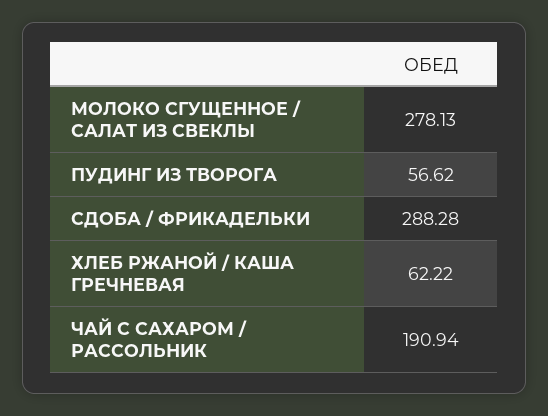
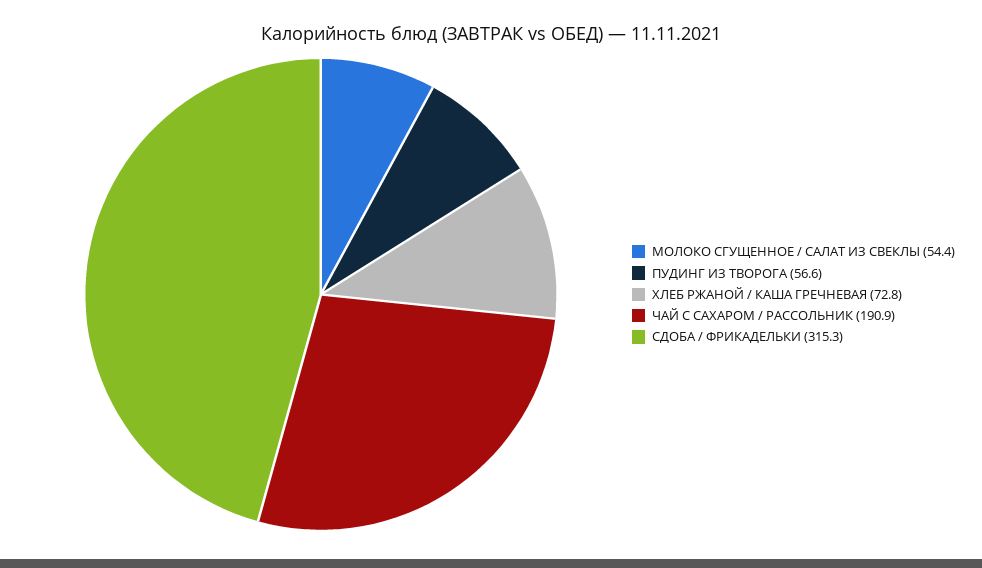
МОЛОКО СГУЩЕННОЕ / САЛАТ ИЗ СВЕКЛЫ: 278.13 -> 54.4
СДОБА / ФРИКАДЕЛЬКИ: 288.28 -> 315.3
ХЛЕБ РЖАНОЙ / КАША ГРЕЧНЕВАЯ: 62.22 -> 72.8

